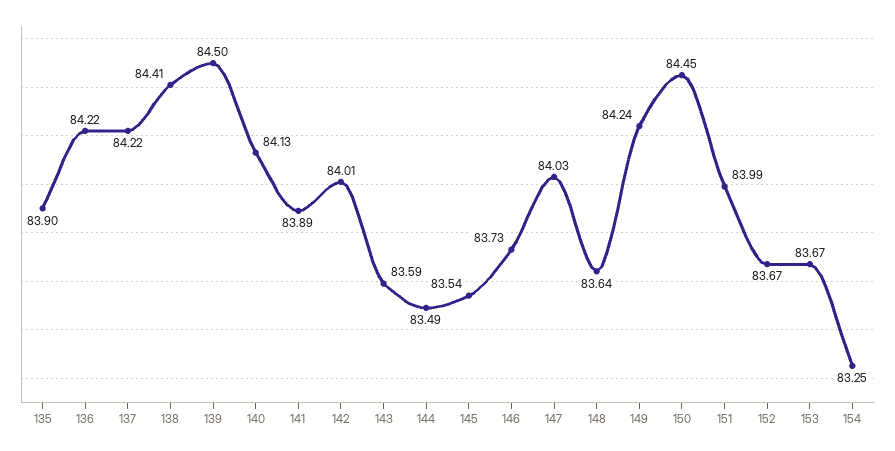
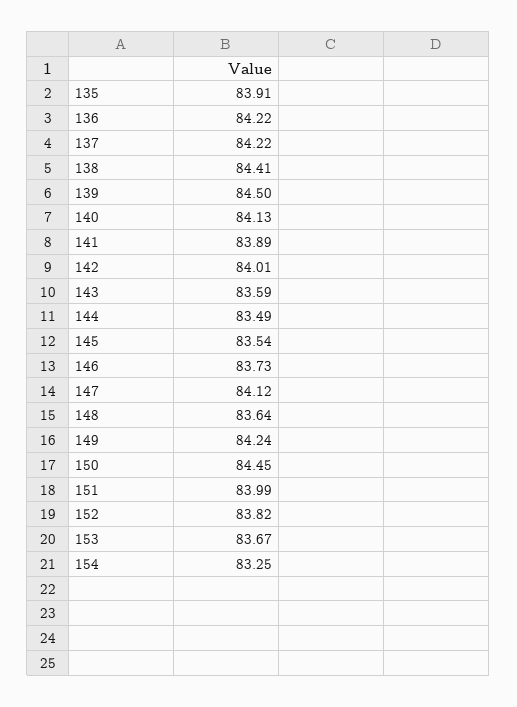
135: 83.9 -> 83.91
147: 84.03 -> 84.12
152: 83.67 -> 83.82

